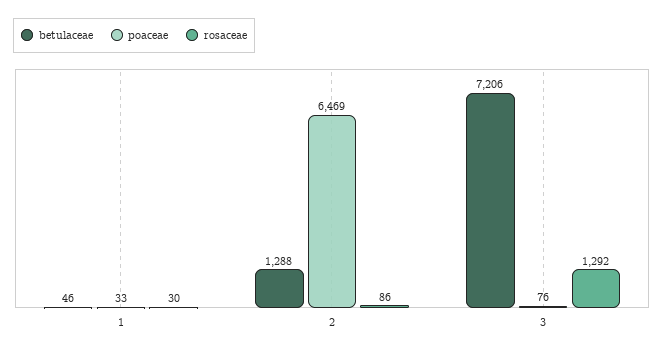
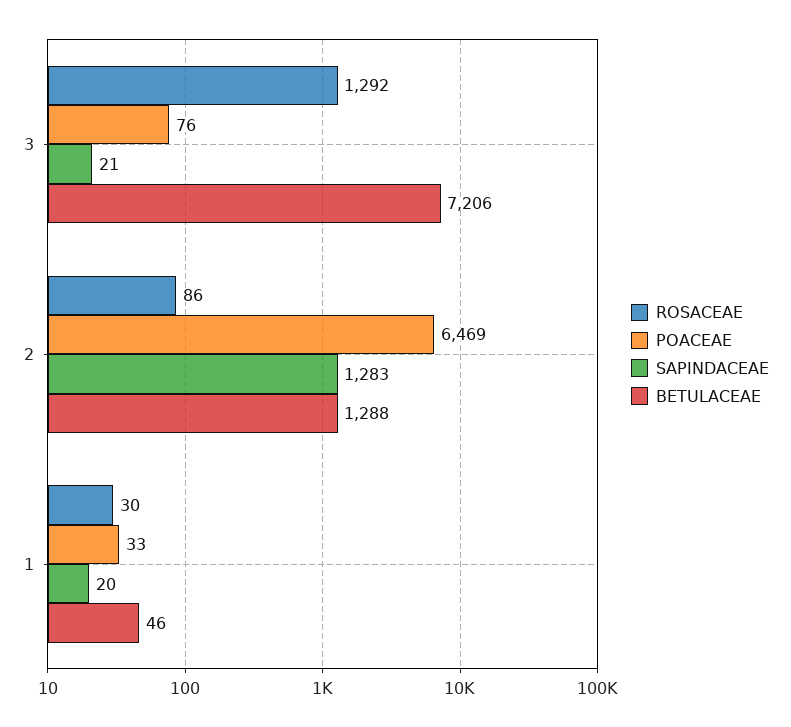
SAPINDACEAE, 3: none -> 21
SAPINDACEAE, 2: none -> 1283
SAPINDACEAE, 1: none -> 20

